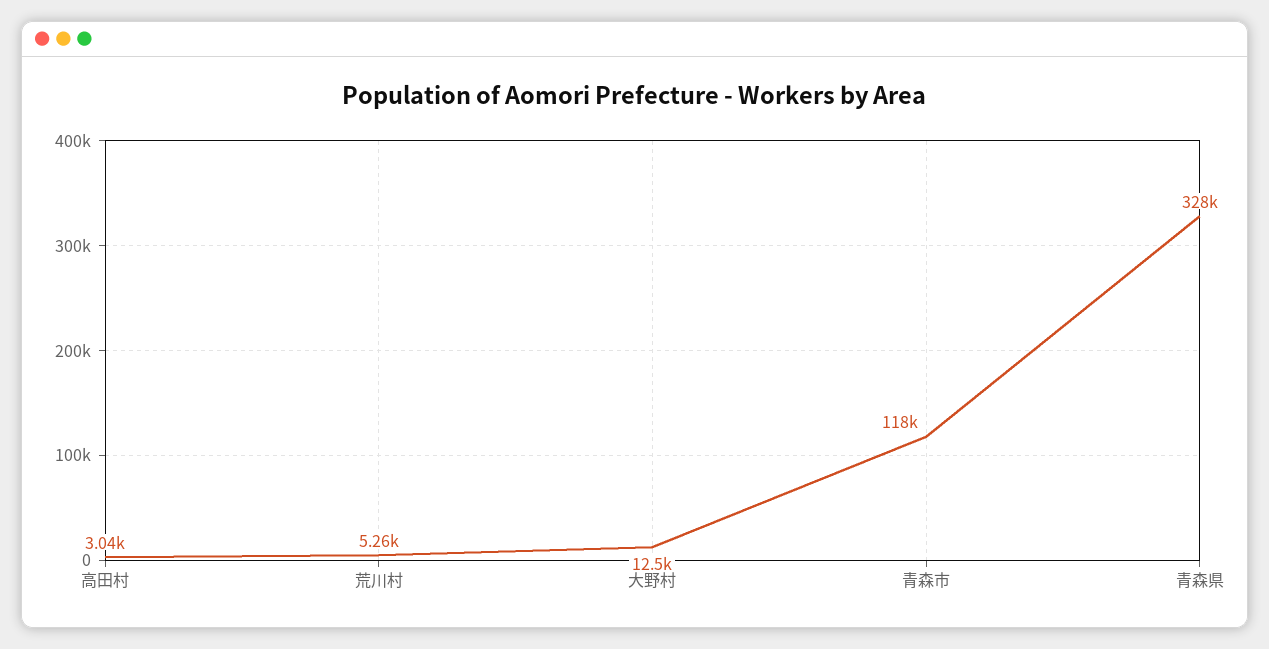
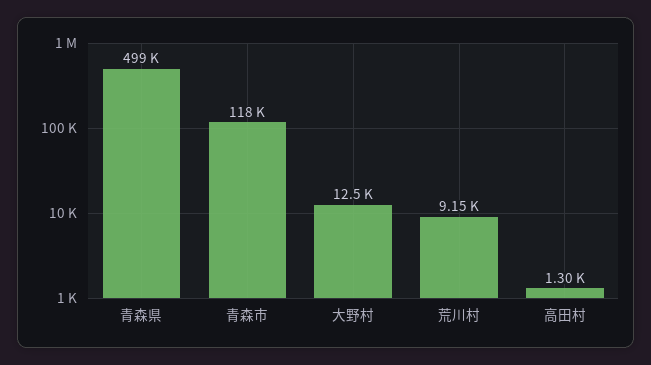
高田村: 3040 -> 1300
荒川村: 5260 -> 9150
青森県: 328000 -> 499000

